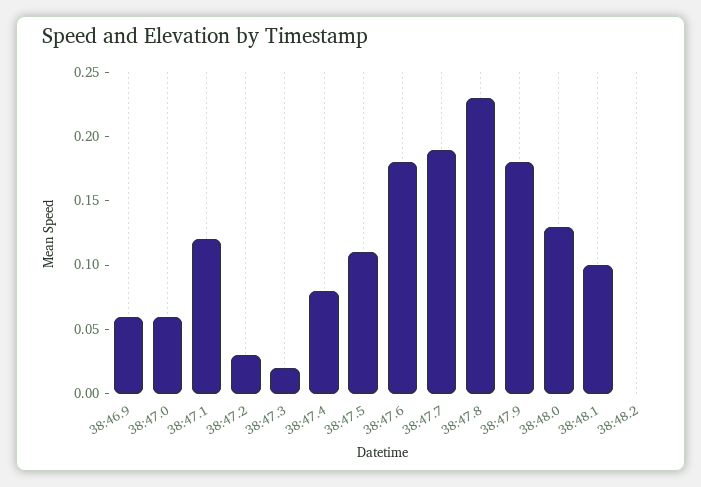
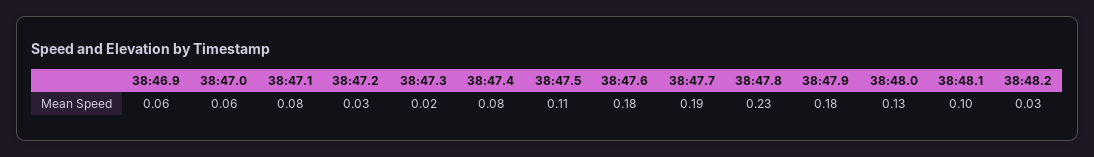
38:47.1: 0.12 -> 0.08
38:48.2: 0 -> 0.03

